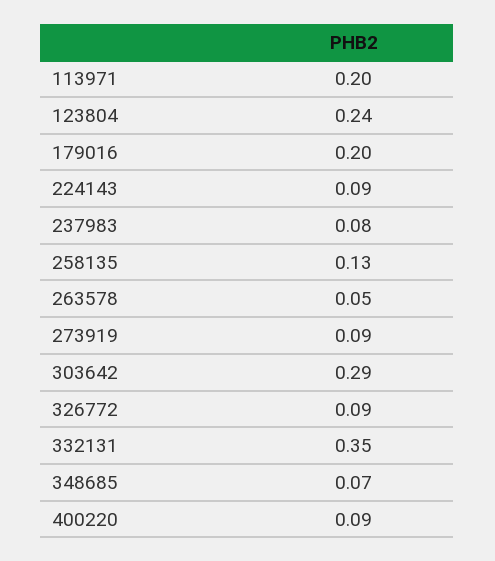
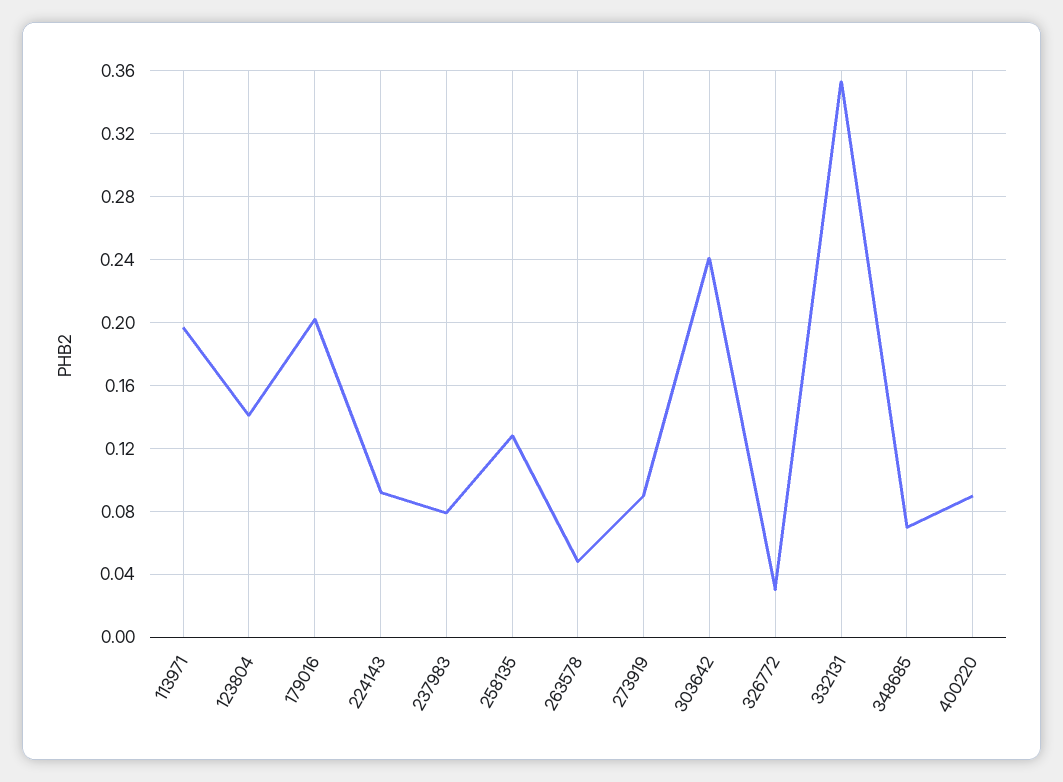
123804: 0.24 -> 0.14
303642: 0.29 -> 0.24
326772: 0.09 -> 0.03

